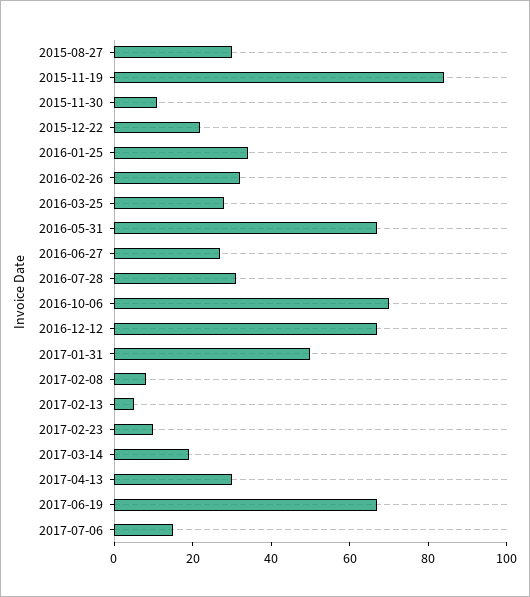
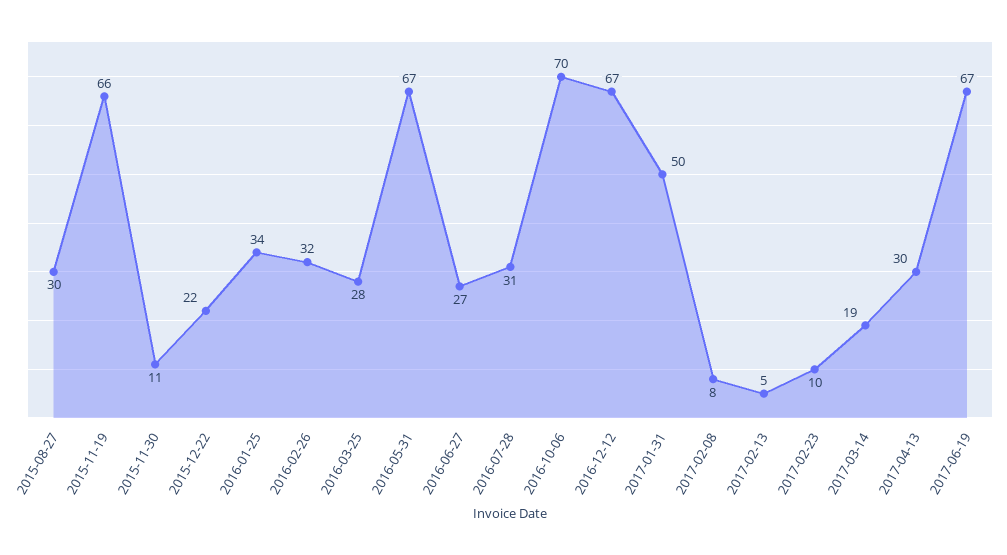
2015-11-19: 85 -> 66
2017-07-06: 15 -> none

